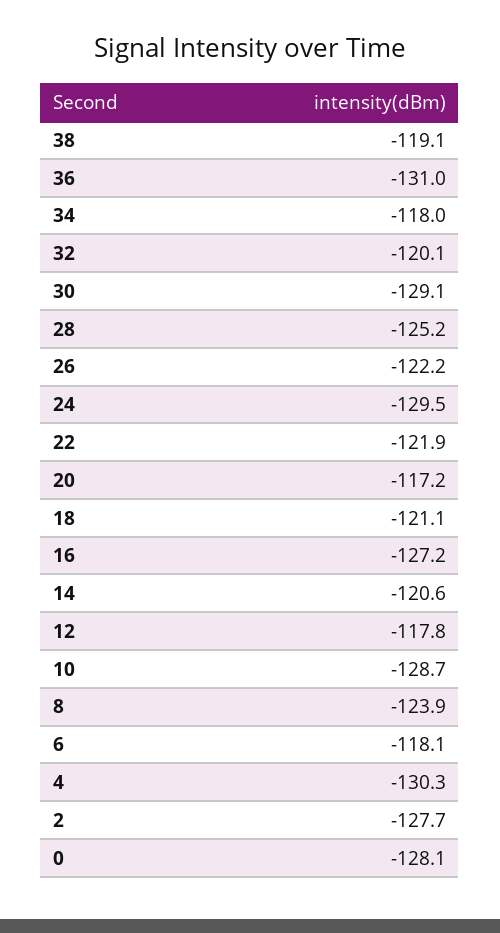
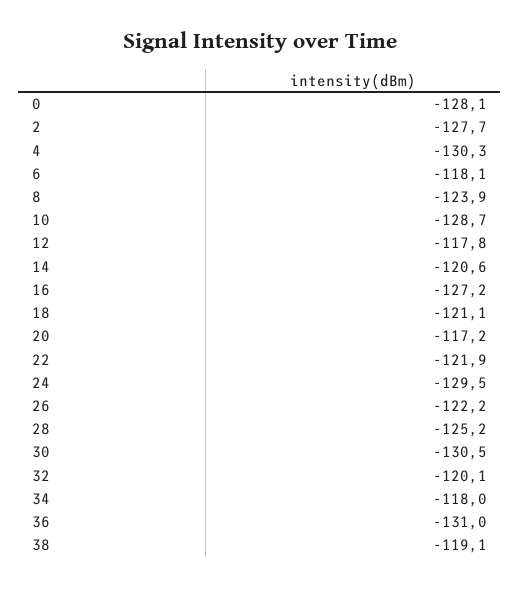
30: -129.1 -> -130.5

